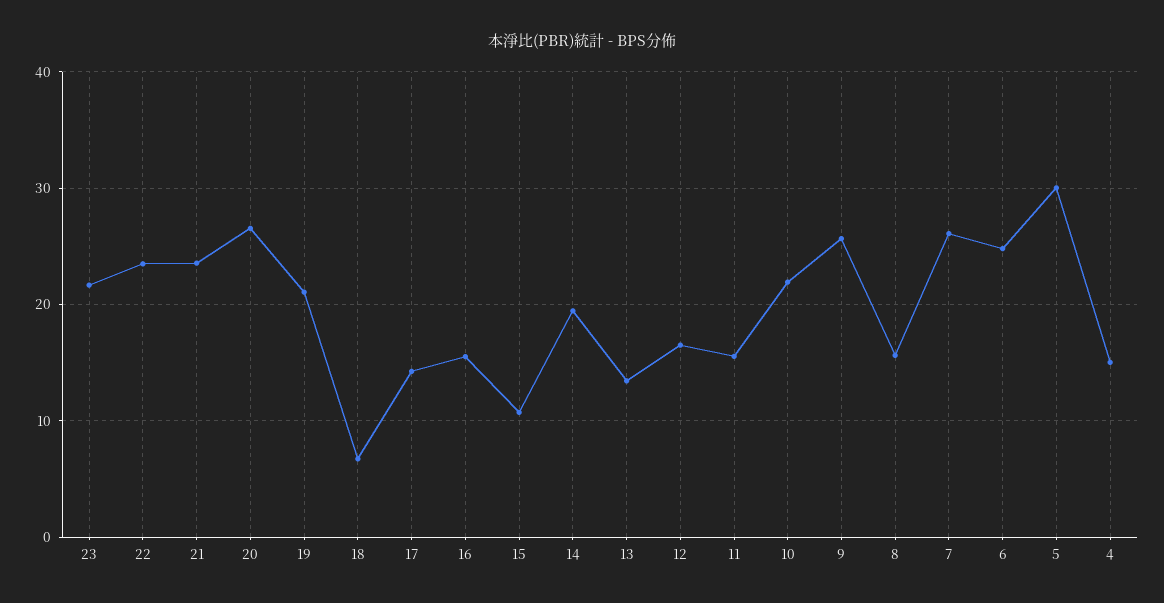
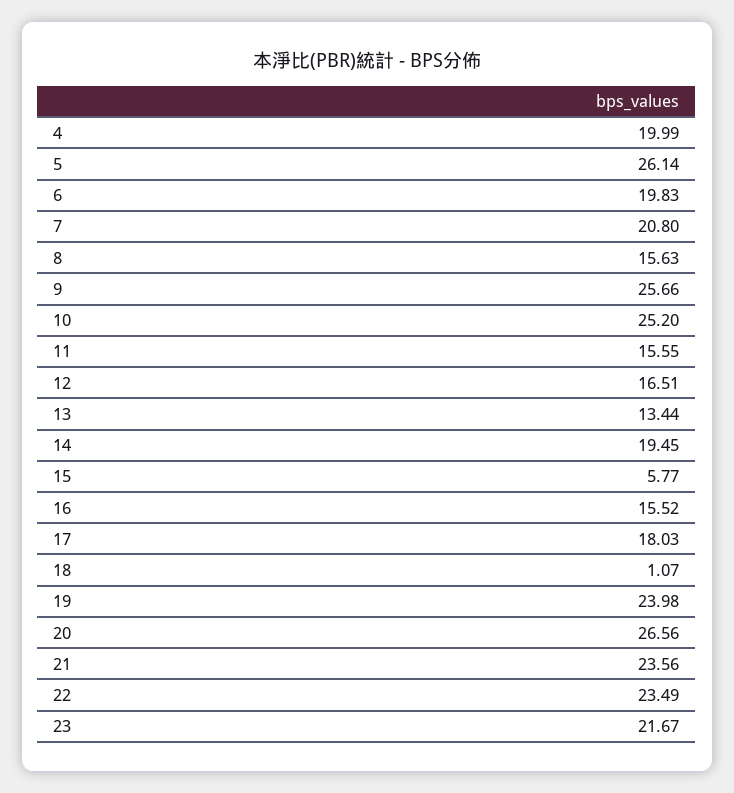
19: 21 -> 23.98
18: 7 -> 1.07
17: 14 -> 18.03
15: 11 -> 5.77
10: 22 -> 25.2
7: 26 -> 20.8
6: 25 -> 19.83
5: 30 -> 26.14
4: 15 -> 19.99

